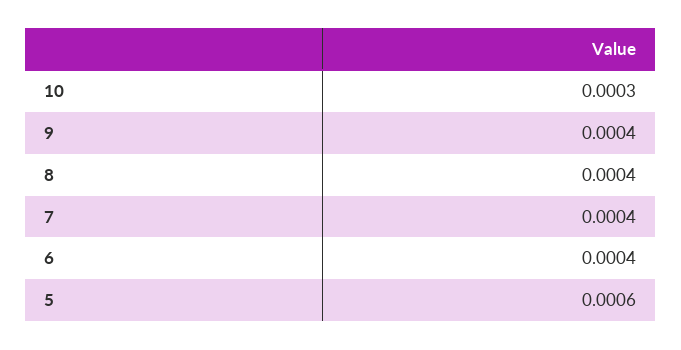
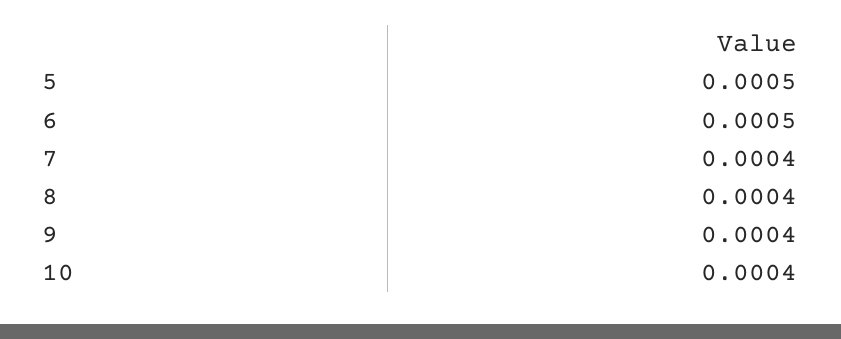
10: 0.0003 -> 0.0004
6: 0.0004 -> 0.0005
5: 0.0006 -> 0.0005

